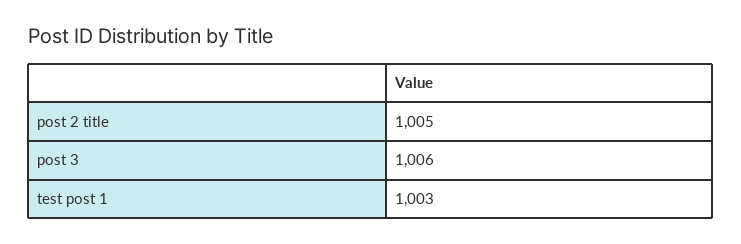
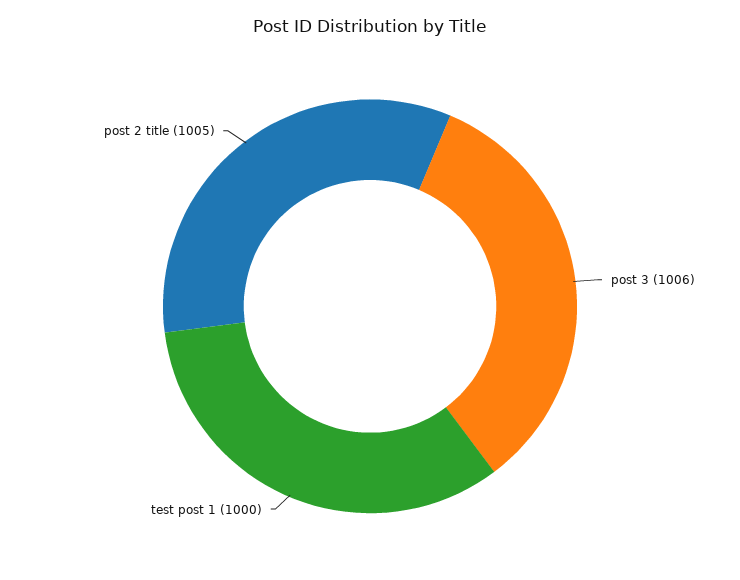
test post 1: 1003 -> 1000

